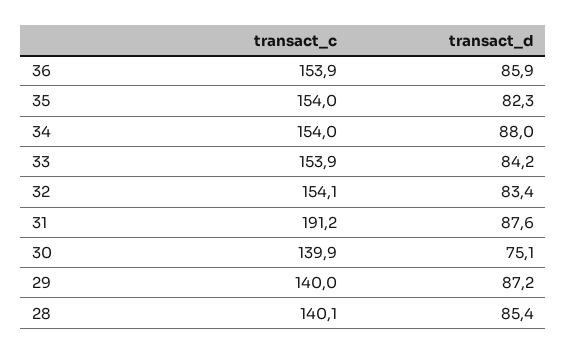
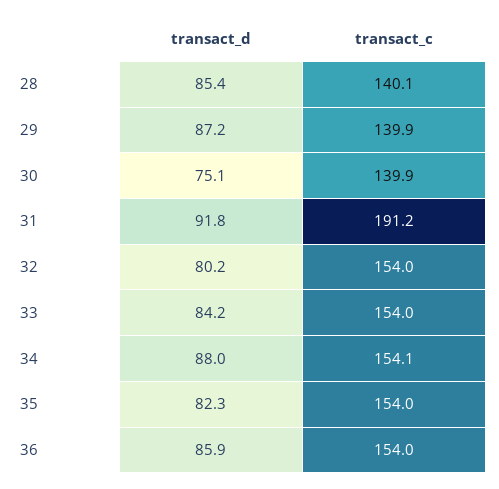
transact_c, 36: 153.9 -> 154
transact_c, 34: 154 -> 154.1
transact_c, 33: 153.9 -> 154
transact_c, 32: 154.1 -> 154
transact_d, 32: 83.4 -> 80.2
transact_d, 31: 87.6 -> 91.8
transact_c, 29: 140 -> 139.9

